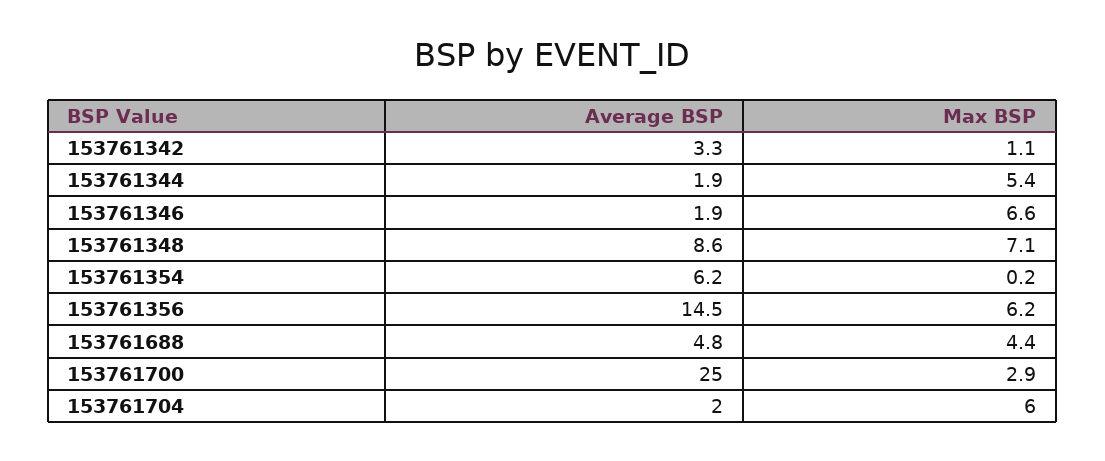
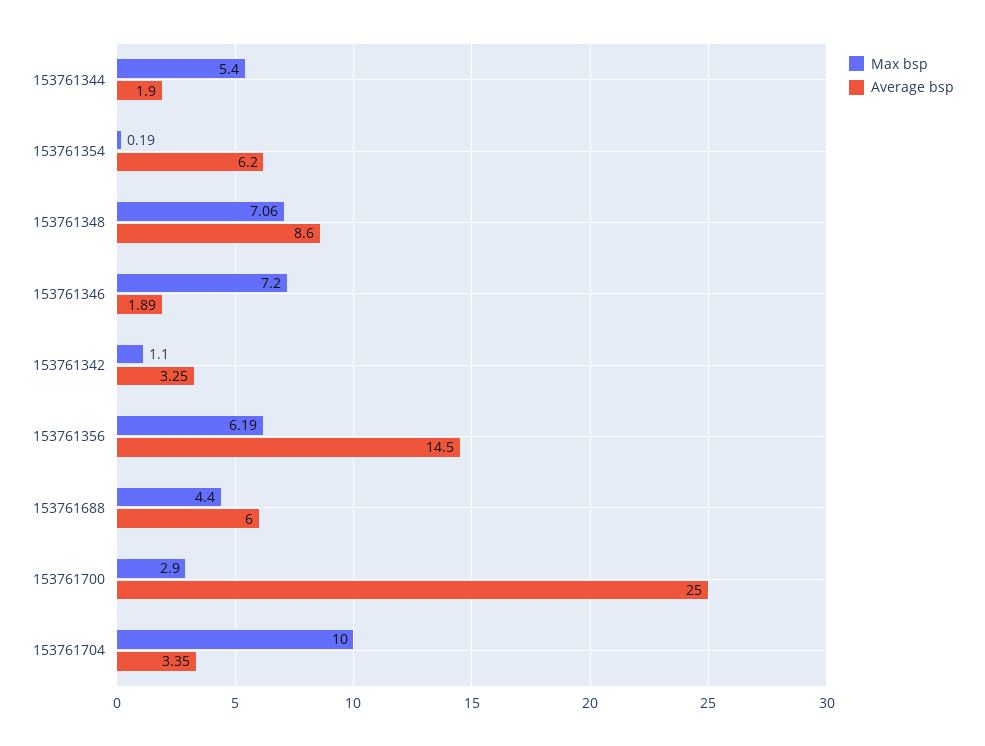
Max BSP, 153761346: 6.6 -> 7.2
Average BSP, 153761688: 4.8 -> 6
Average BSP, 153761704: 2 -> 3.35
Max BSP, 153761704: 6 -> 10

